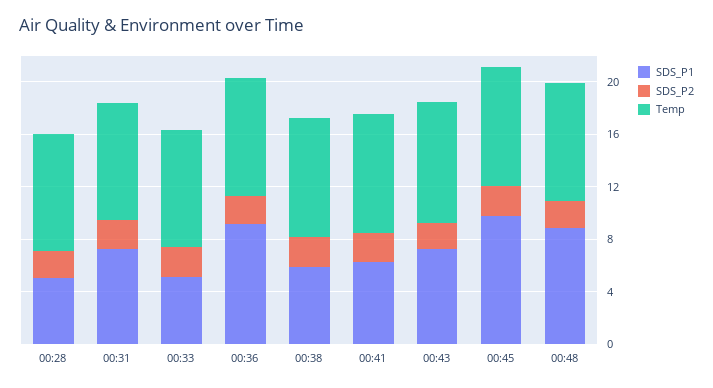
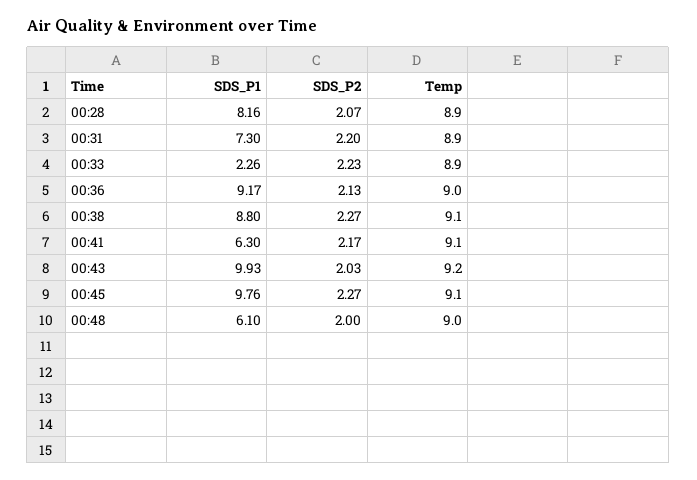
SDS_P1, 00:28: 5 -> 8.16
SDS_P1, 00:33: 5 -> 2.26
SDS_P1, 00:38: 6 -> 8.8
SDS_P1, 00:43: 7 -> 9.93
SDS_P1, 00:48: 9 -> 6.1

